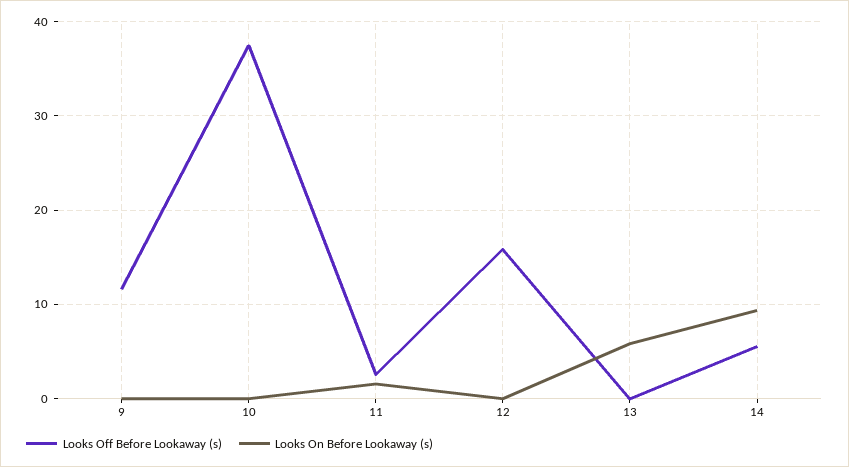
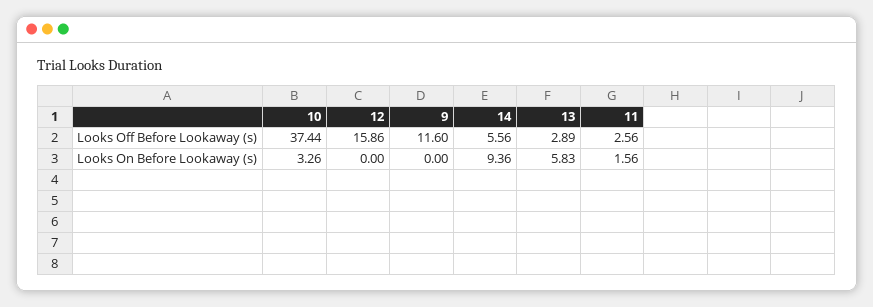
Looks On Before Lookaway (s), 10: 0 -> 3.26
Looks Off Before Lookaway (s), 13: 0 -> 2.89

